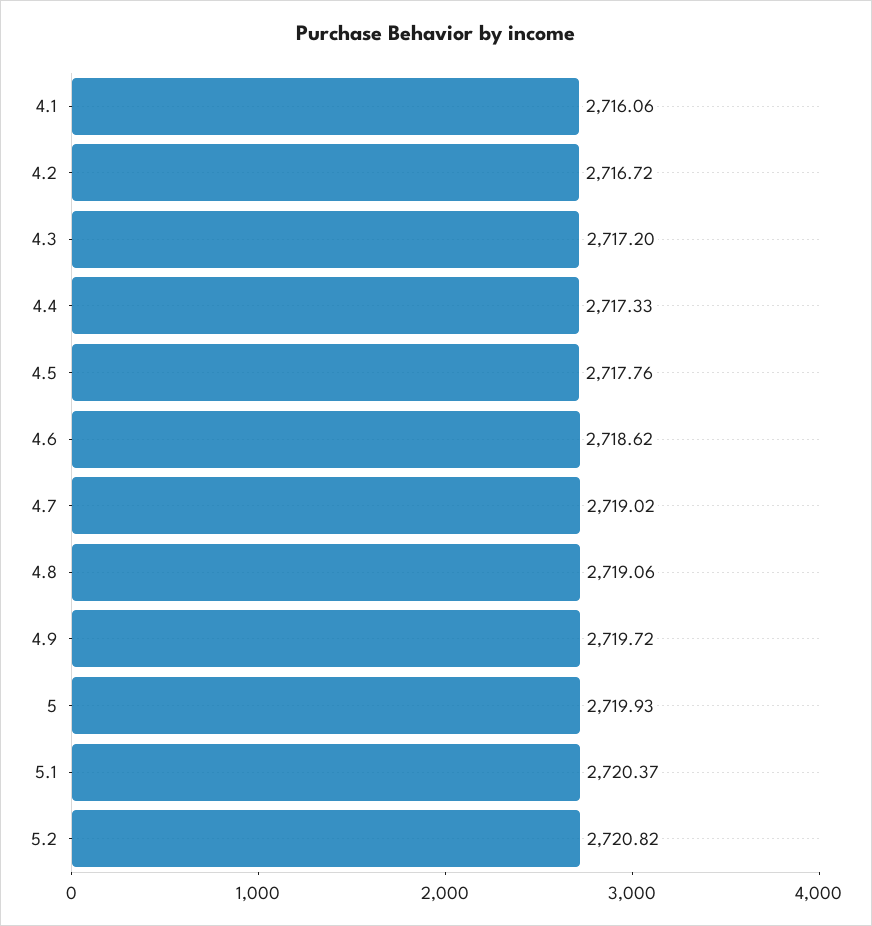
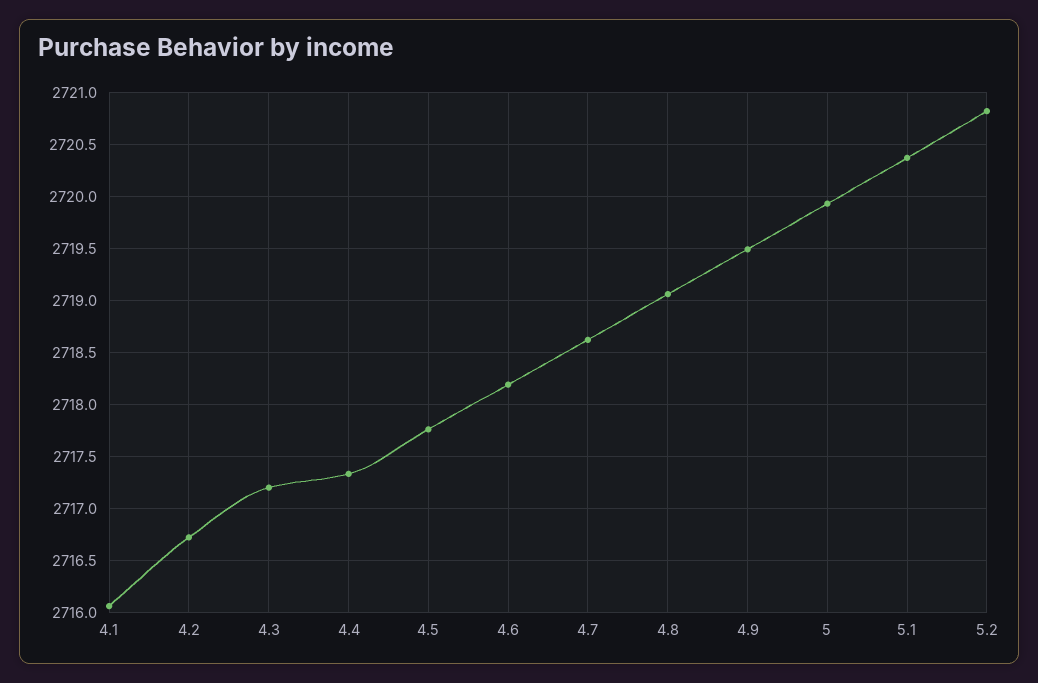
4.6: 2718.62 -> 2718.2
4.7: 2719.02 -> 2718.6
4.9: 2719.72 -> 2719.5

